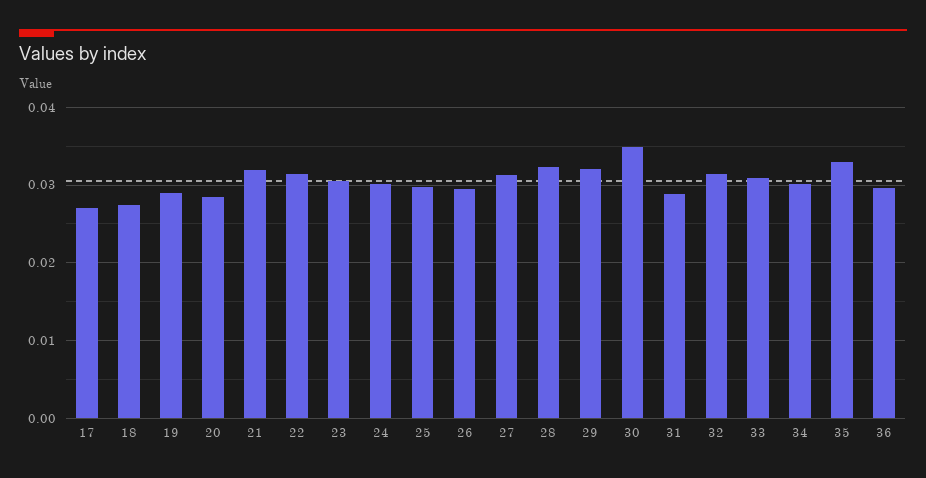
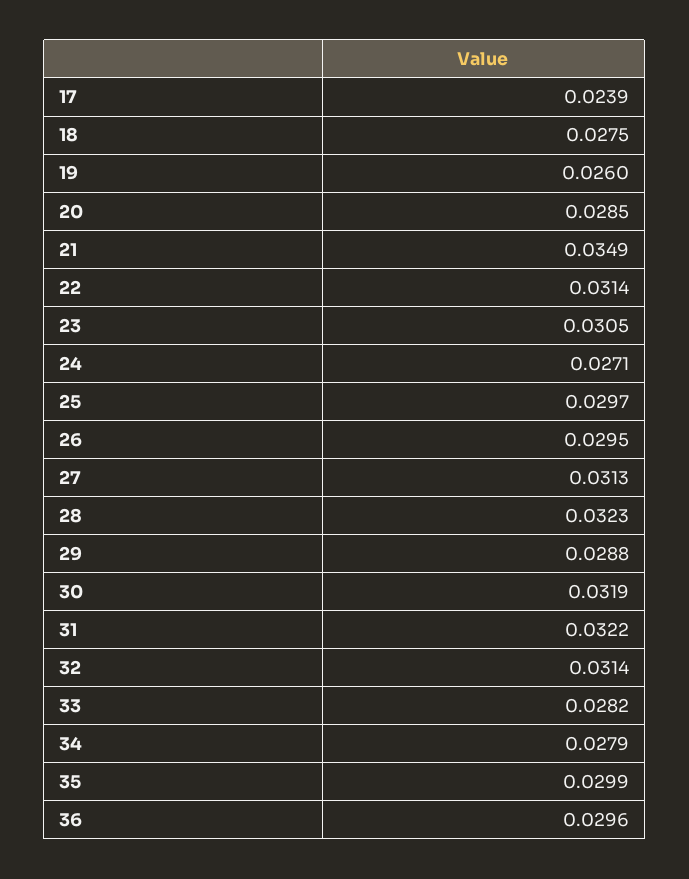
17: 0.027 -> 0.0239
19: 0.029 -> 0.026
21: 0.032 -> 0.0349
24: 0.03 -> 0.0271
29: 0.032 -> 0.0288
30: 0.035 -> 0.0319
31: 0.029 -> 0.0322
33: 0.031 -> 0.0282
34: 0.03 -> 0.0279
35: 0.033 -> 0.0299

